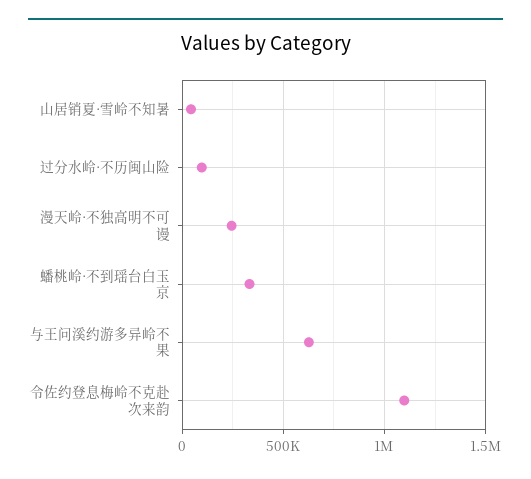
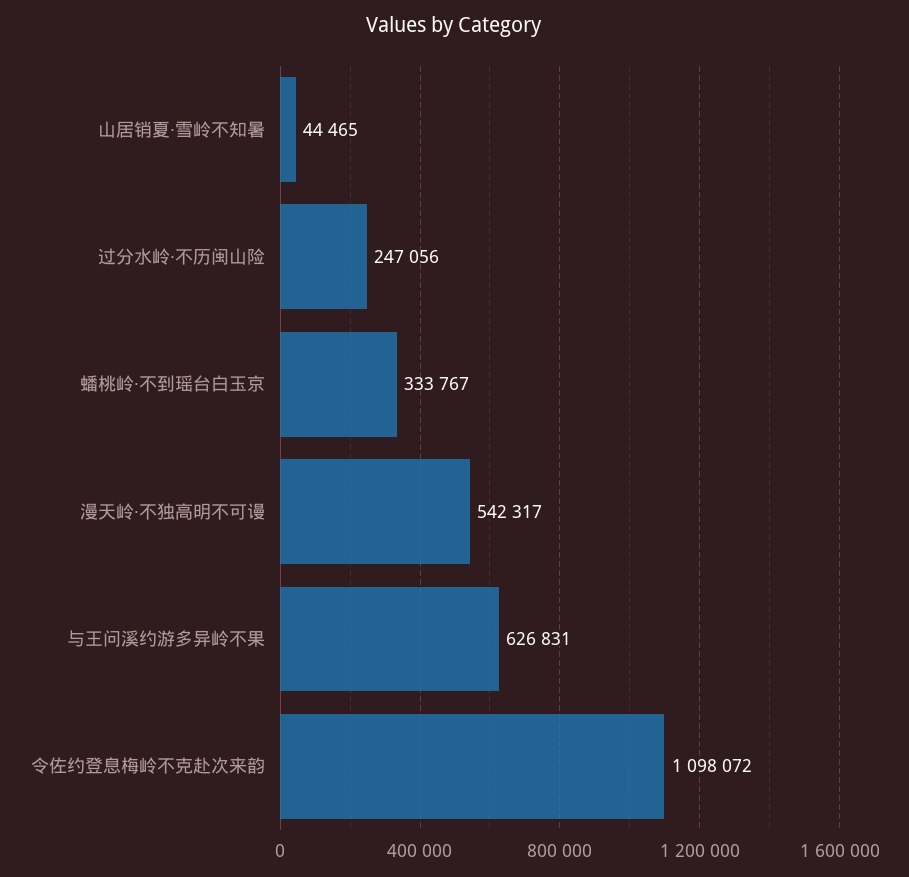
过分水岭·不历闽山险: 100000 -> 247056
漫天岭·不独高明不可谩: 250000 -> 542317

